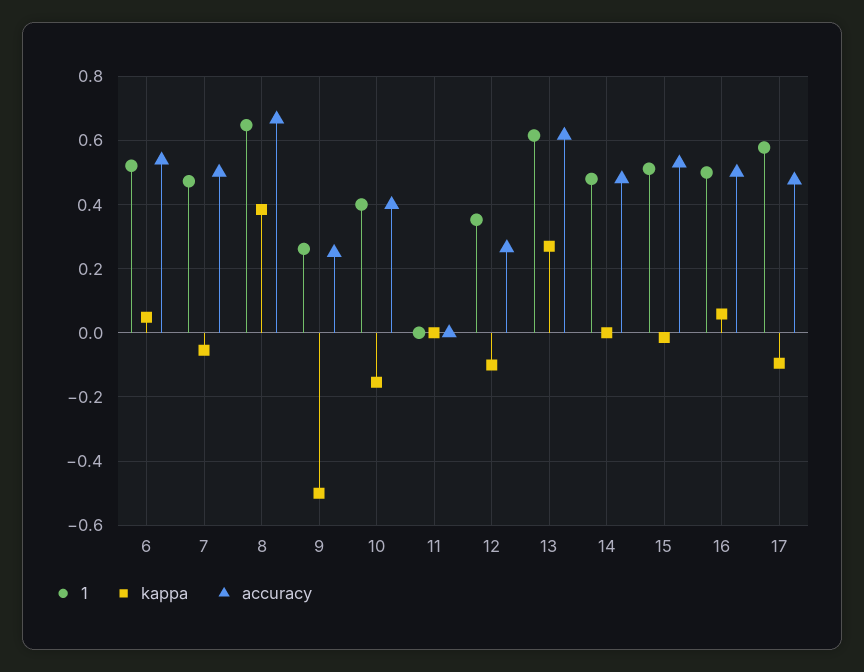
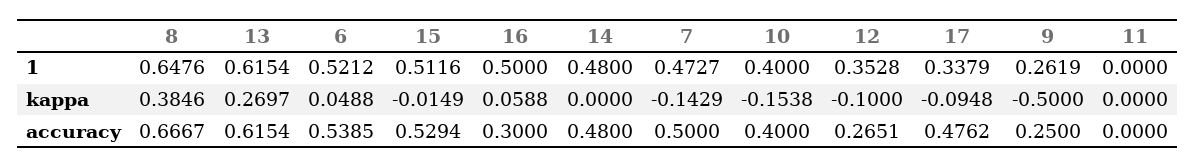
kappa, 7: -0.06 -> -0.1429
accuracy, 16: 0.5 -> 0.3
1, 17: 0.58 -> 0.3379

